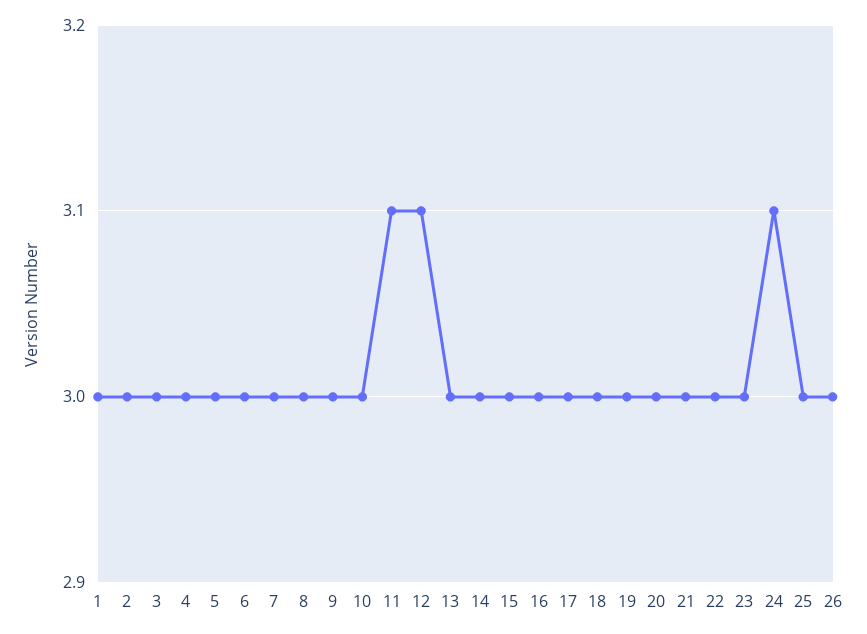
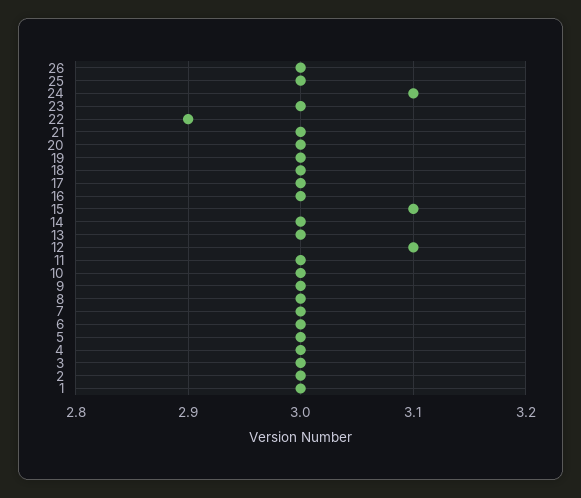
11: 3.1 -> 3
15: 3 -> 3.1
22: 3 -> 2.9

